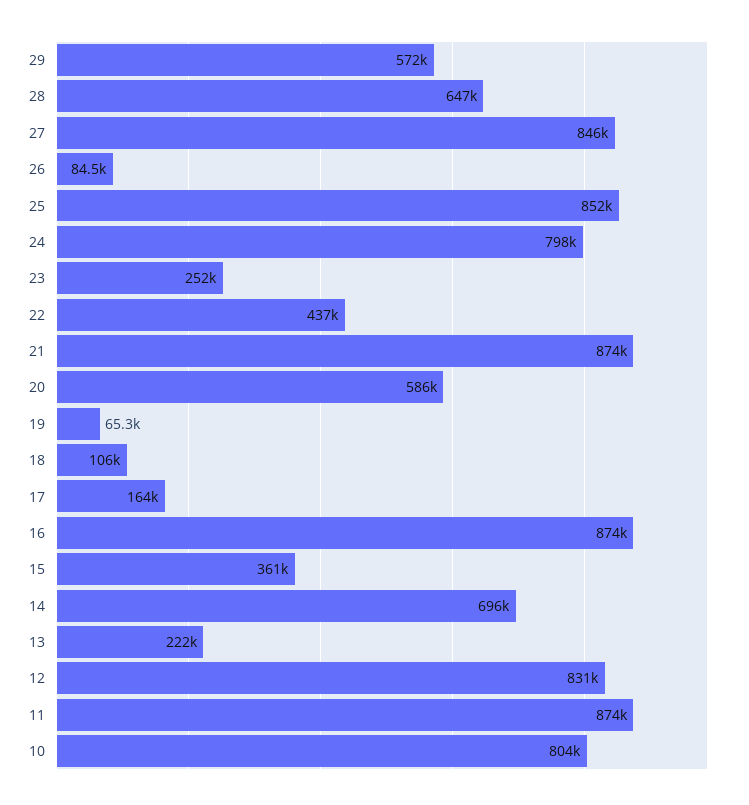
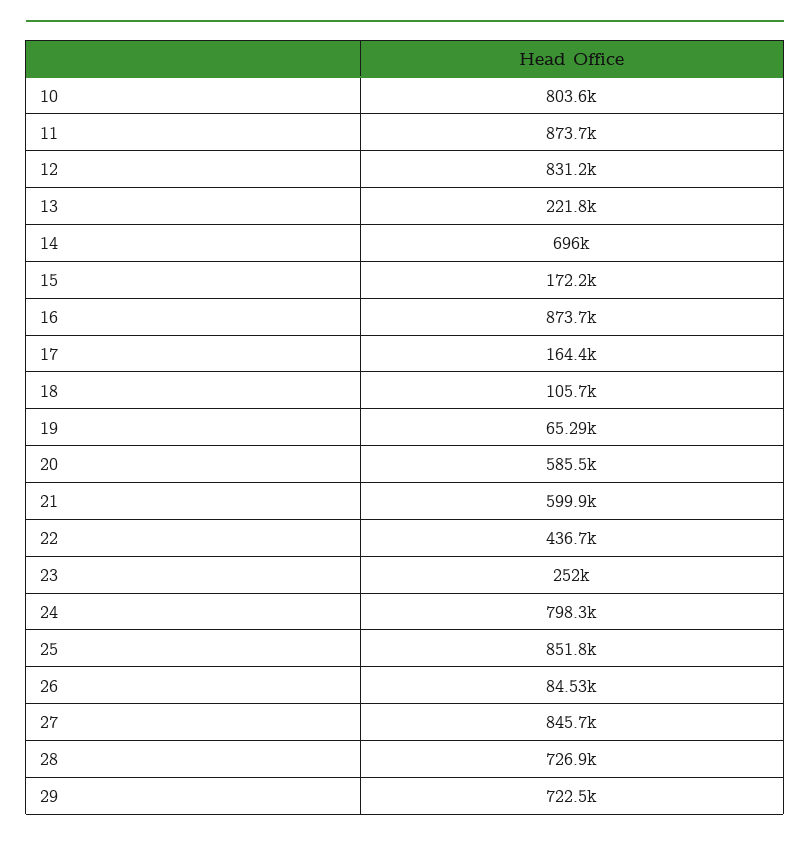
29: 572000 -> 722500
28: 647000 -> 726900
21: 874000 -> 599900
15: 361000 -> 172200

